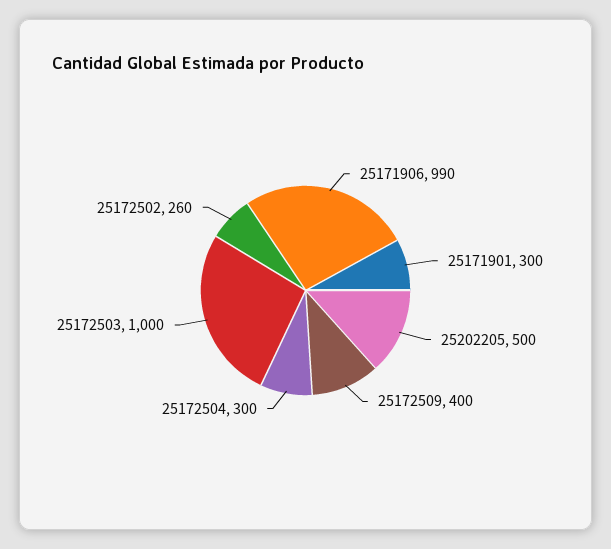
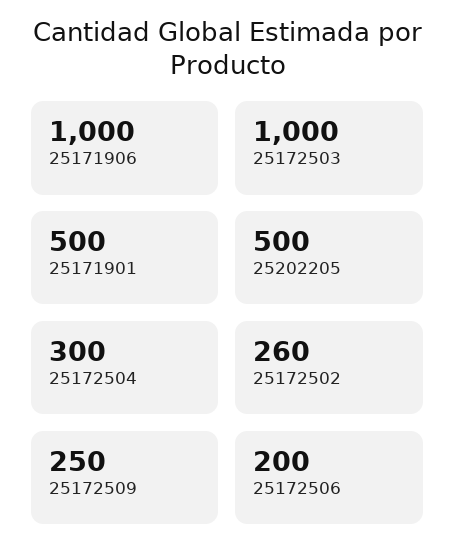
25171906: 990 -> 1000
25171901: 300 -> 500
25172509: 400 -> 250
25172506: none -> 200

